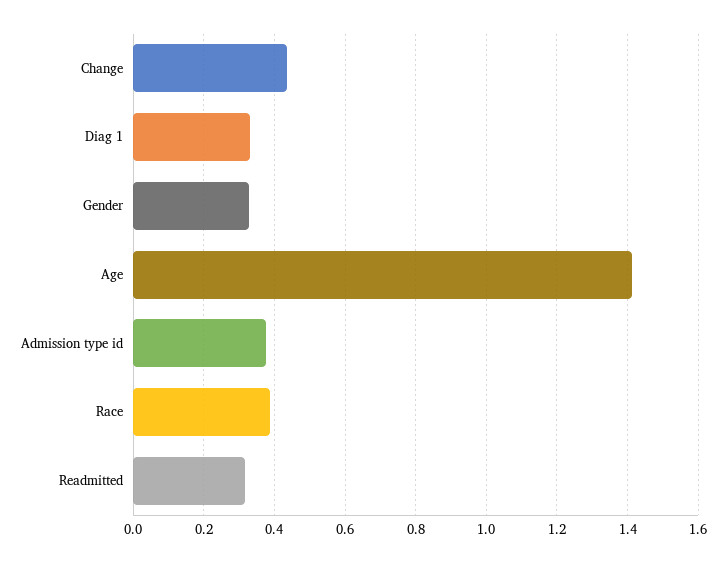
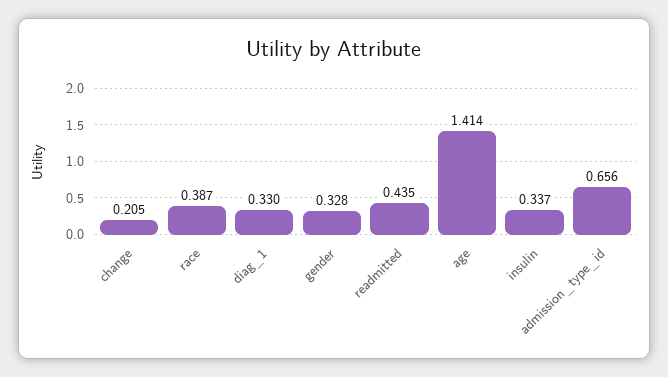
Change: 0.44 -> 0.205
Admission type id: 0.38 -> 0.656
Readmitted: 0.32 -> 0.435
insulin: none -> 0.337

